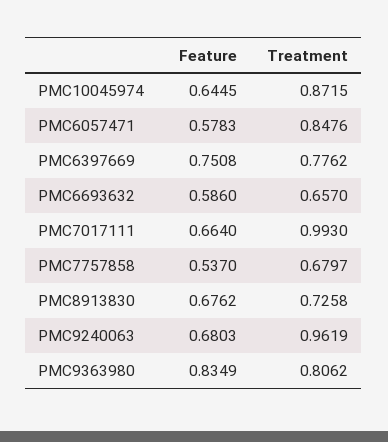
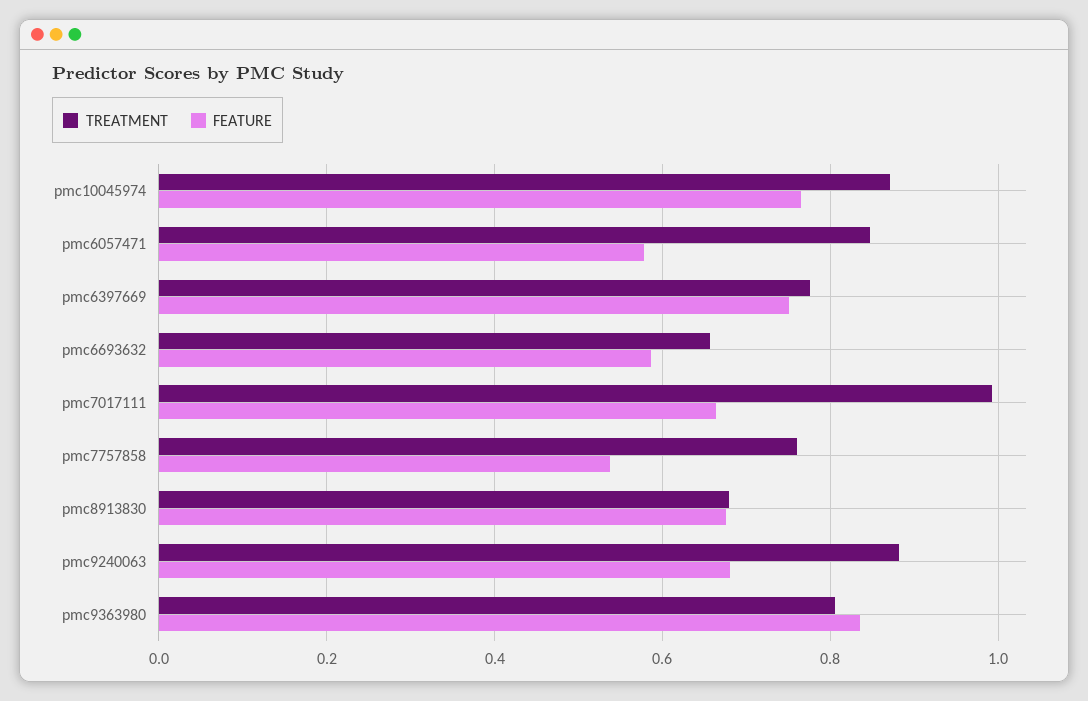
Feature, PMC10045974: 0.6445 -> 0.76
Treatment, PMC7757858: 0.6797 -> 0.76
Treatment, PMC8913830: 0.7258 -> 0.68
Treatment, PMC9240063: 0.9619 -> 0.88

